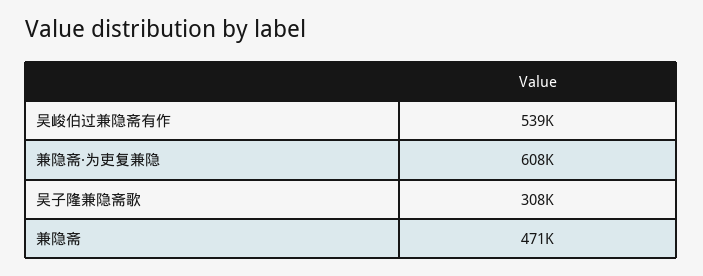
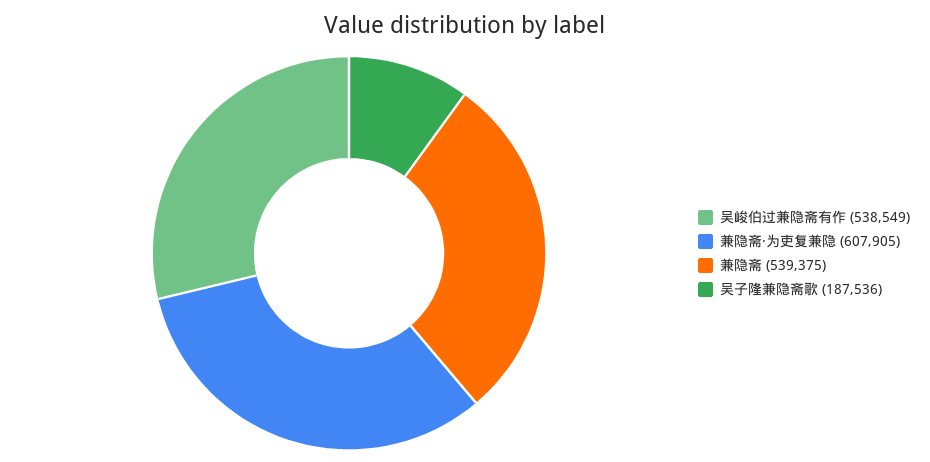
吴子隆兼隐斋歌: 308000 -> 187536
兼隐斋: 471000 -> 539375

